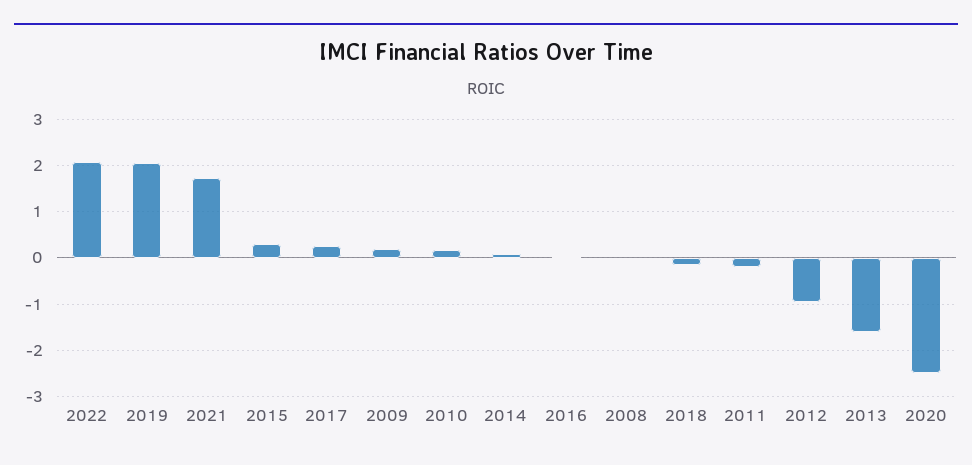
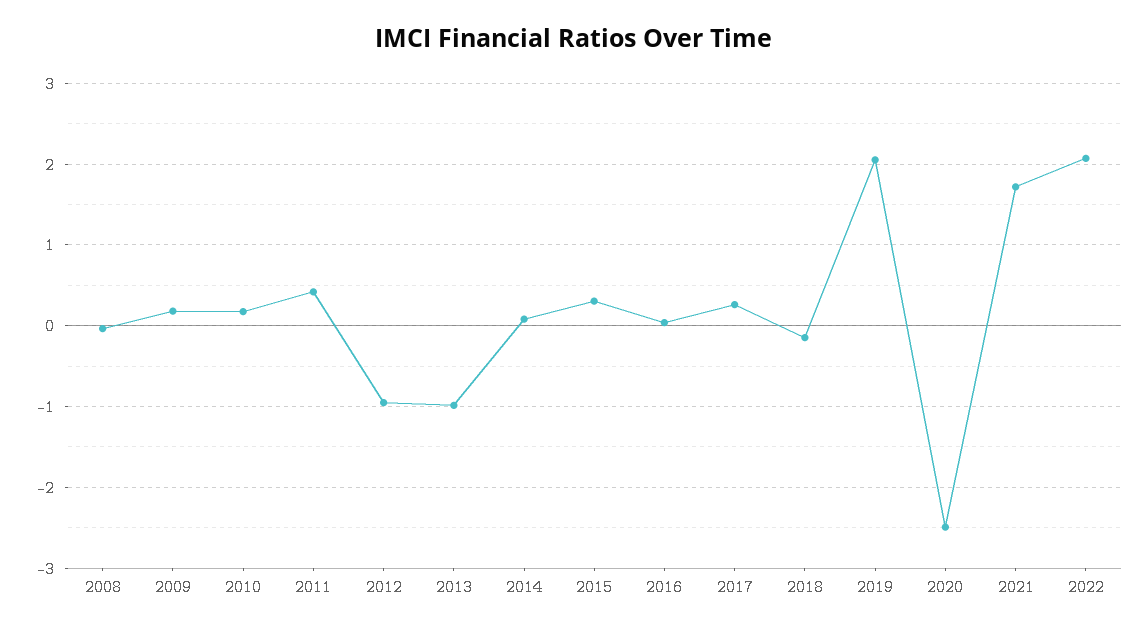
2011: -0.2 -> 0.4
2013: -1.6 -> -1

